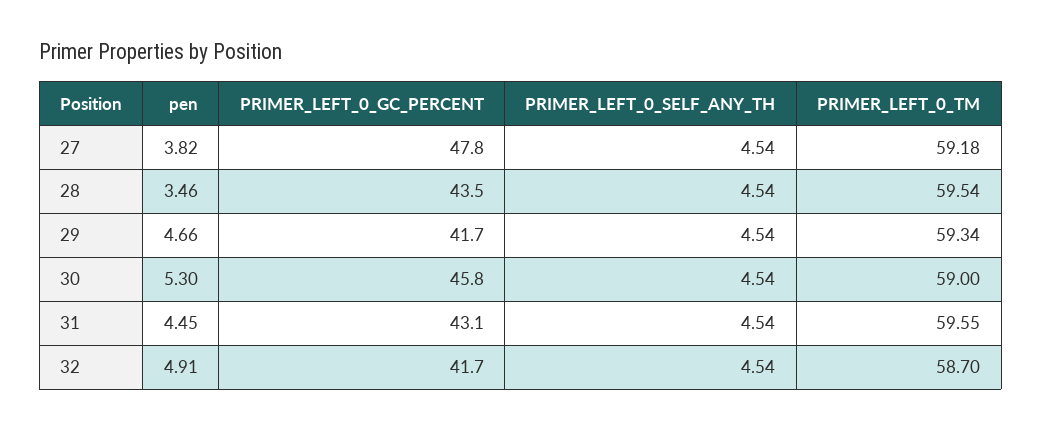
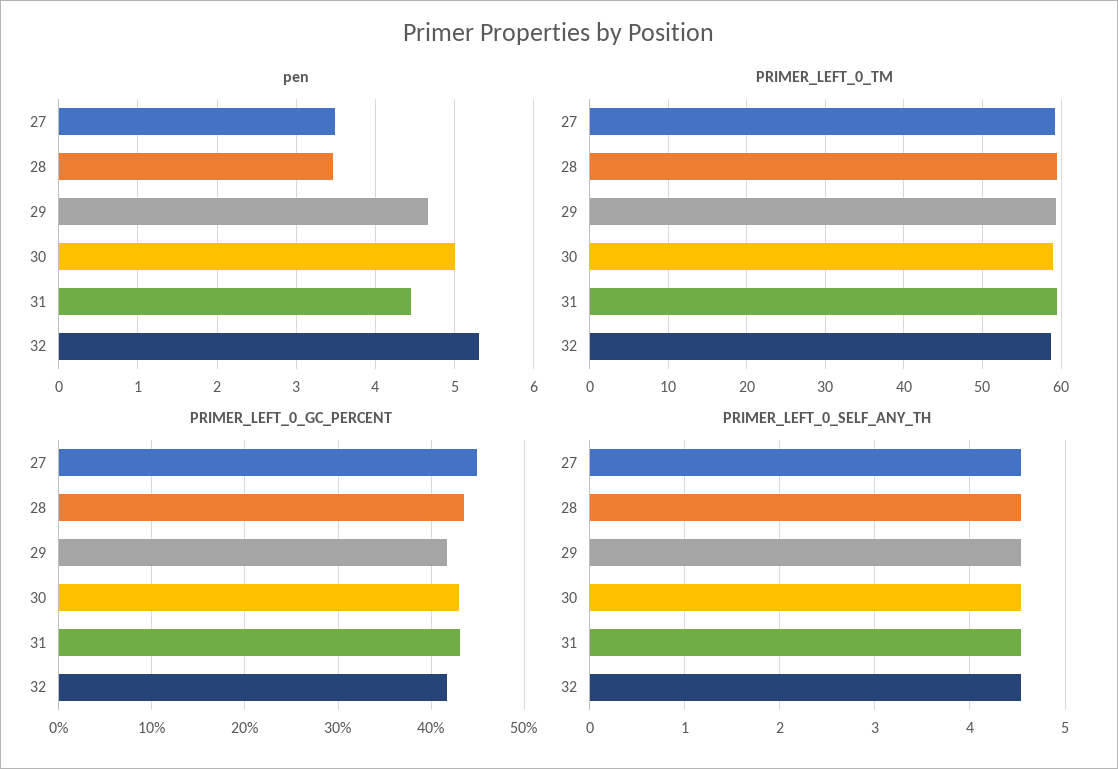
pen, 27: 3.82 -> 3.5
PRIMER_LEFT_0_GC_PERCENT, 27: 47.8 -> 45
pen, 30: 5.3 -> 5
PRIMER_LEFT_0_GC_PERCENT, 30: 45.8 -> 43
pen, 32: 4.91 -> 5.3

